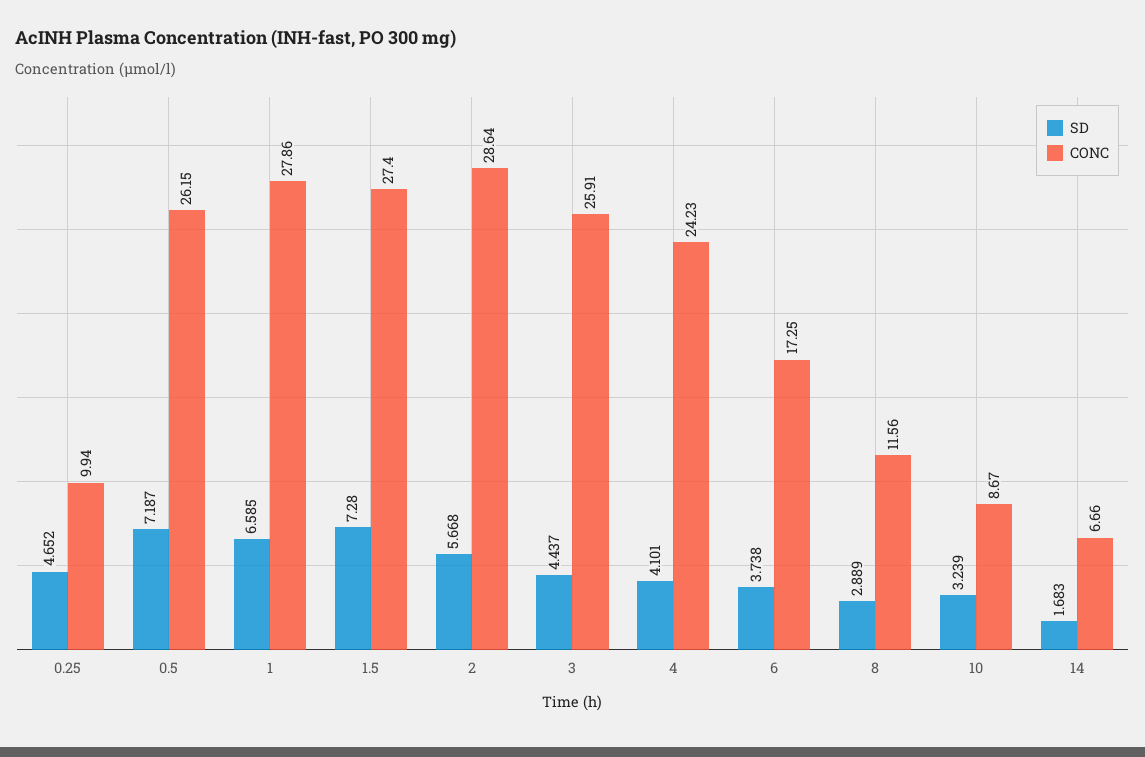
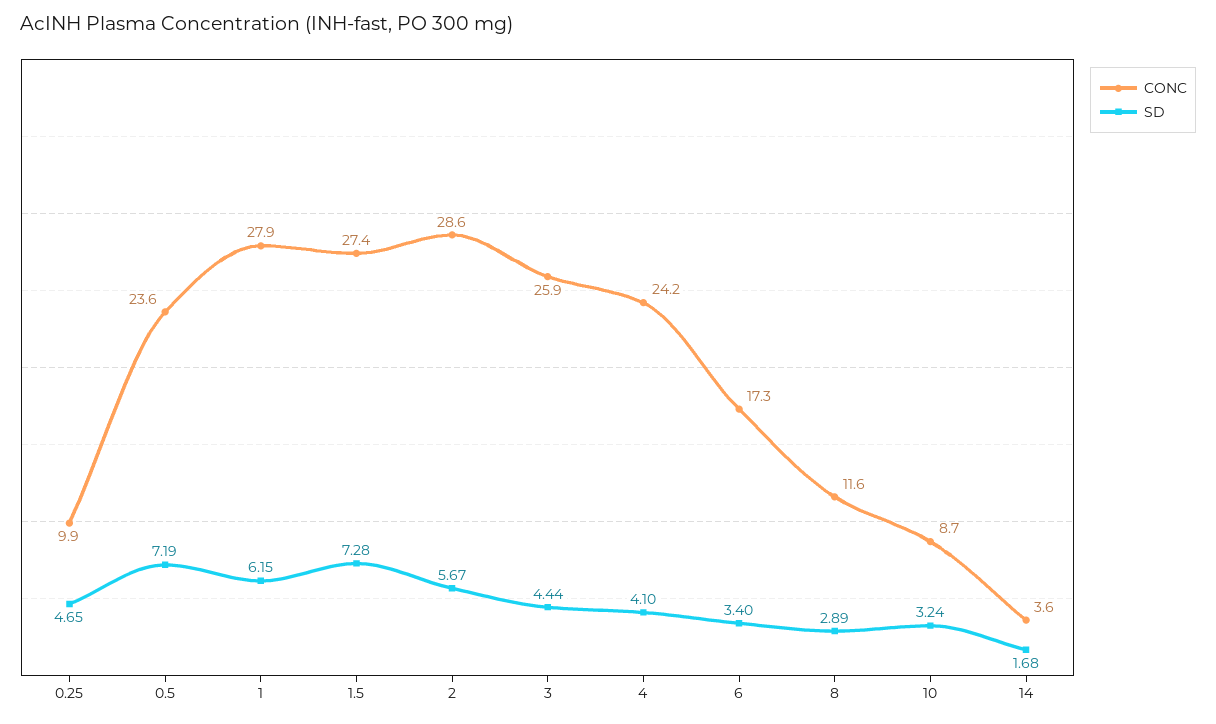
CONC, 0.5: 26.15 -> 23.6
SD, 1: 6.585 -> 6.15
SD, 6: 3.738 -> 3.4
CONC, 14: 6.66 -> 3.6

